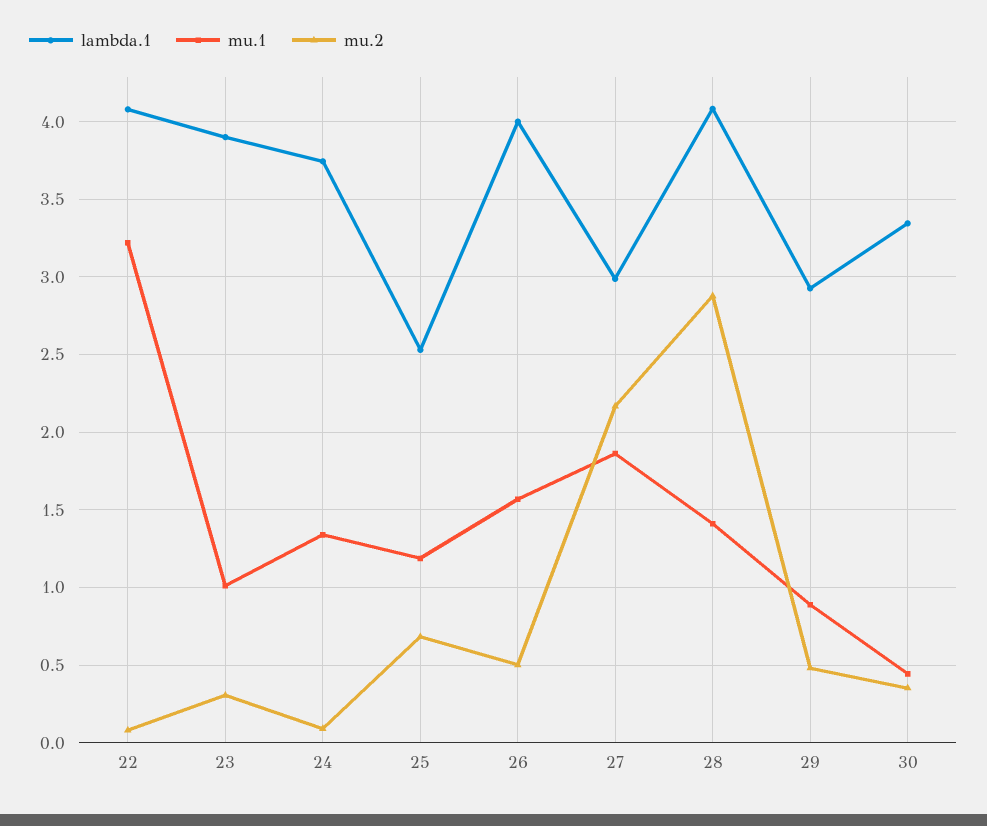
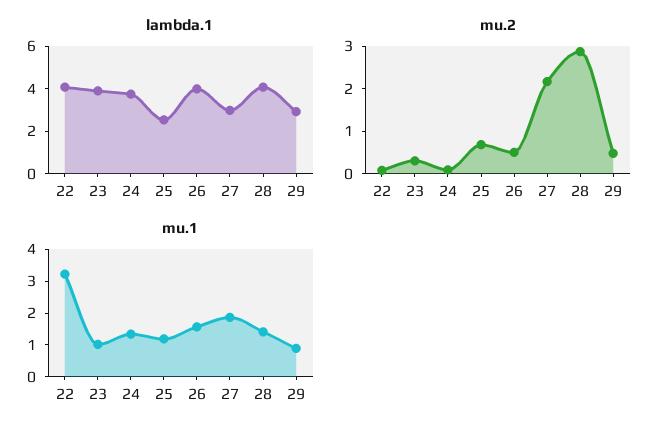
lambda.1, 30: 3.35 -> none
mu.1, 30: 0.45 -> none
mu.2, 30: 0.35 -> none

